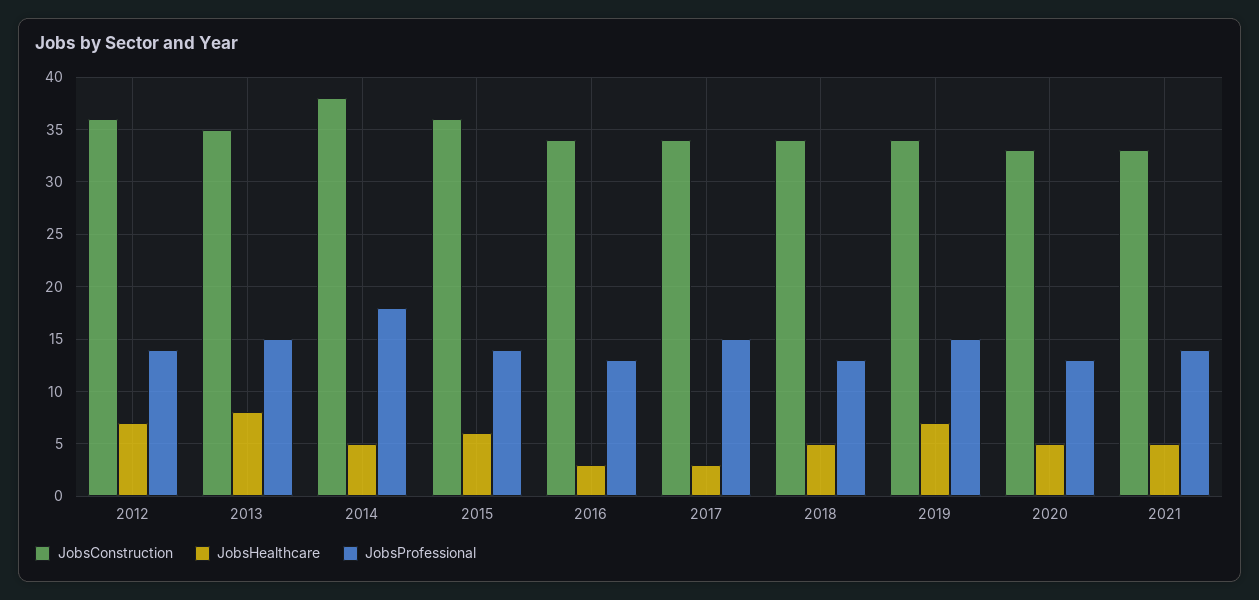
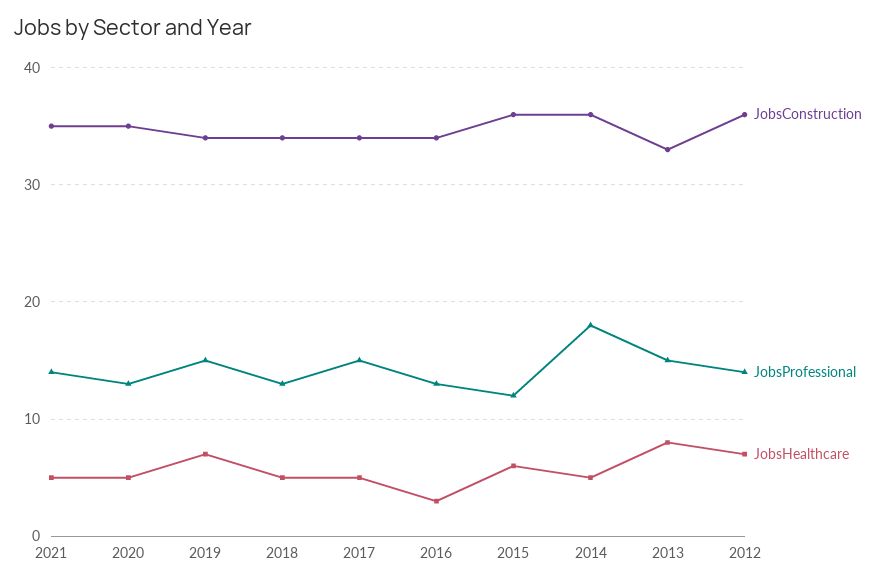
JobsConstruction, 2013: 35 -> 33
JobsConstruction, 2014: 38 -> 36
JobsProfessional, 2015: 14 -> 12
JobsHealthcare, 2017: 3 -> 5
JobsConstruction, 2020: 33 -> 35
JobsConstruction, 2021: 33 -> 35

